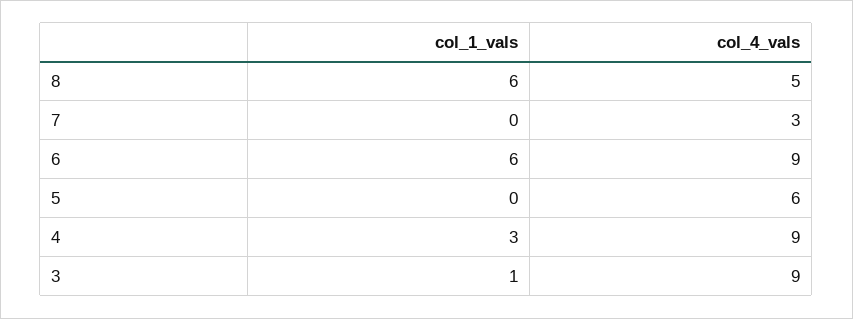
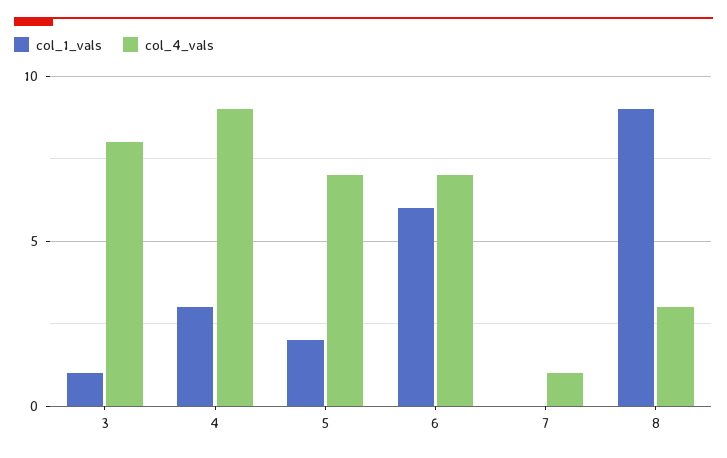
col_1_vals, 8: 6 -> 9
col_4_vals, 8: 5 -> 3
col_4_vals, 7: 3 -> 1
col_4_vals, 6: 9 -> 7
col_1_vals, 5: 0 -> 2
col_4_vals, 5: 6 -> 7
col_4_vals, 3: 9 -> 8

